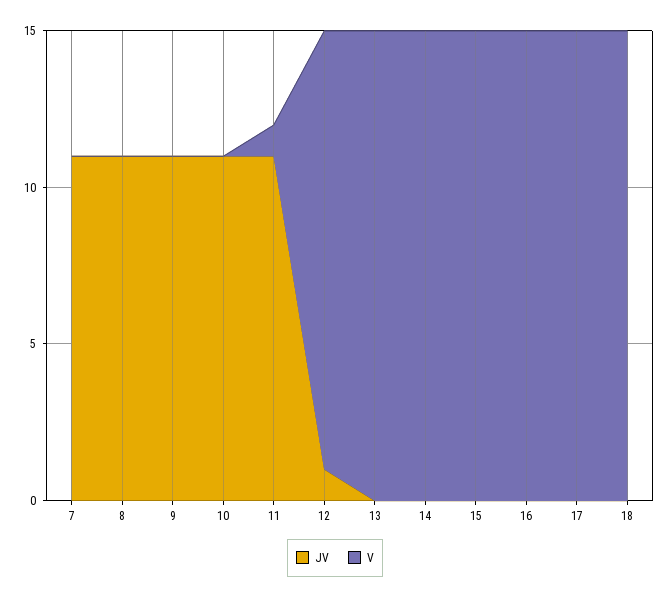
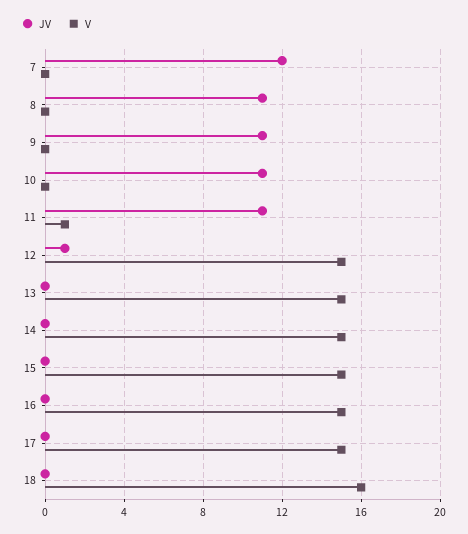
JV, 7: 11 -> 12
V, 12: 14 -> 15
V, 18: 15 -> 16

